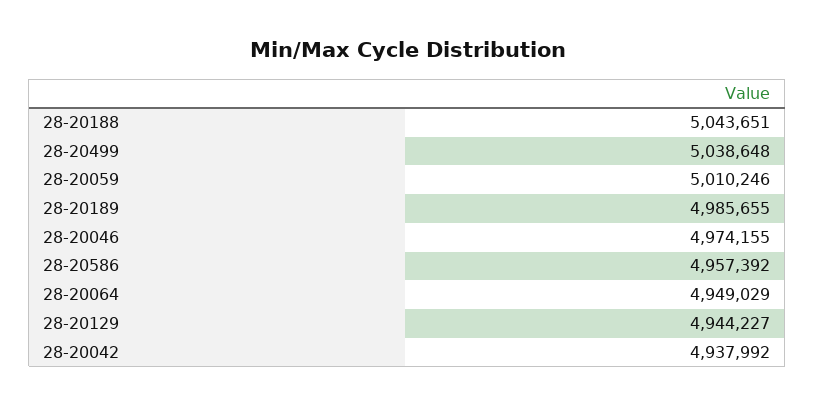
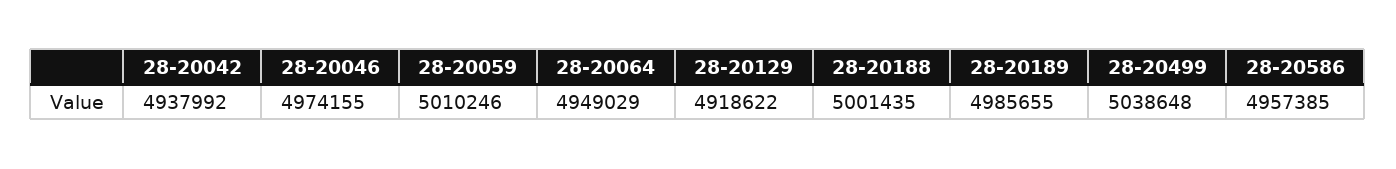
28-20188: 5043651 -> 5001435
28-20586: 4957392 -> 4957385
28-20129: 4944227 -> 4918622

